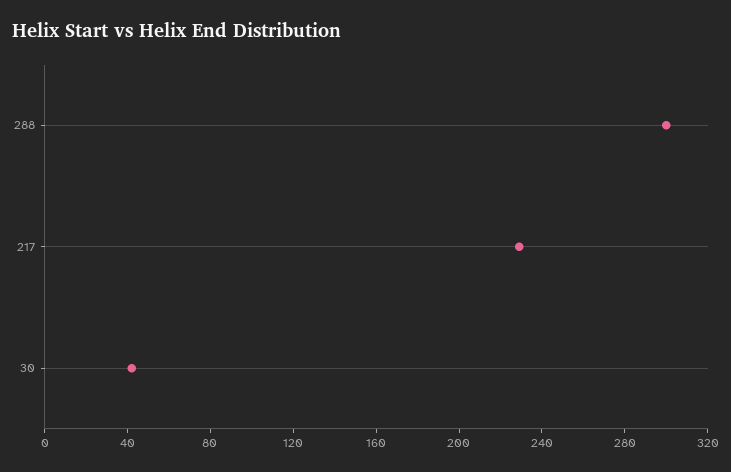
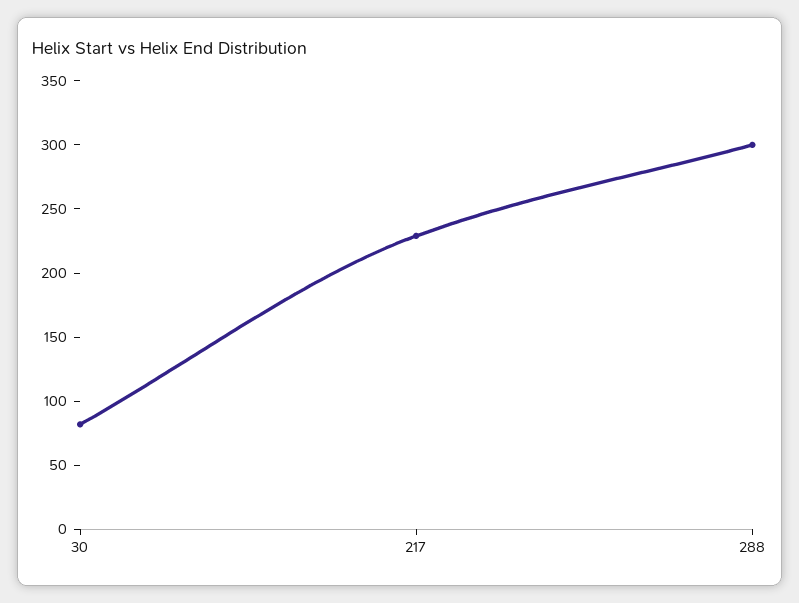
30: 40 -> 80

